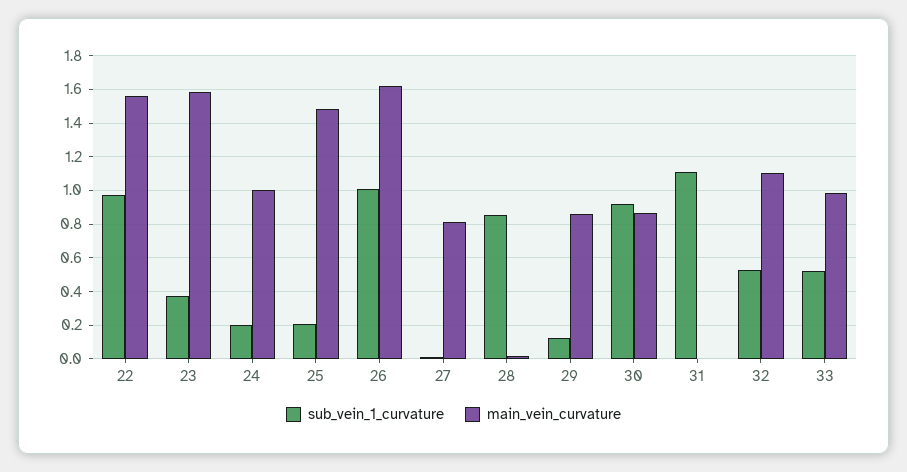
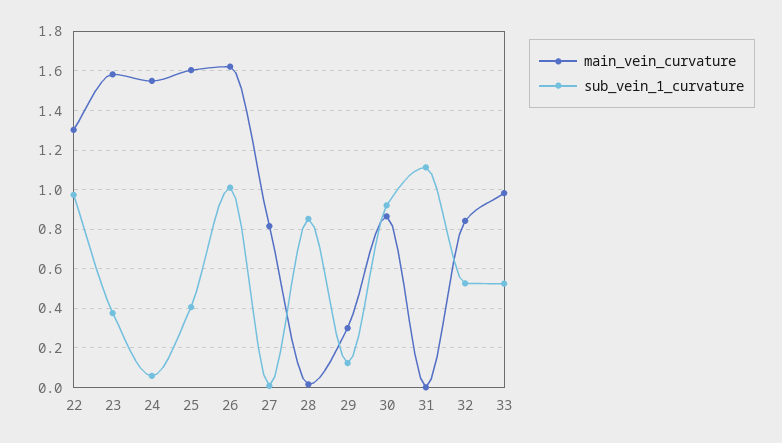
main_vein_curvature, 22: 1.55 -> 1.3
sub_vein_1_curvature, 24: 0.2 -> 0.05
main_vein_curvature, 24: 1 -> 1.55
sub_vein_1_curvature, 25: 0.2 -> 0.4
main_vein_curvature, 25: 1.5 -> 1.6
main_vein_curvature, 29: 0.85 -> 0.3
main_vein_curvature, 32: 1.1 -> 0.85

